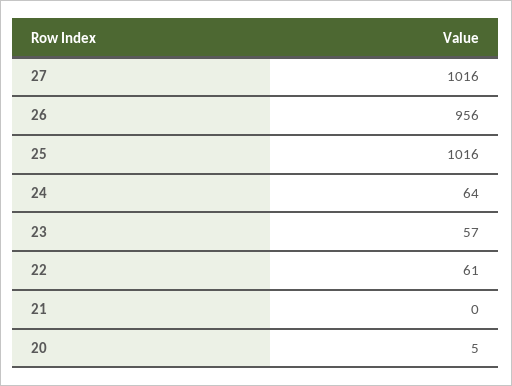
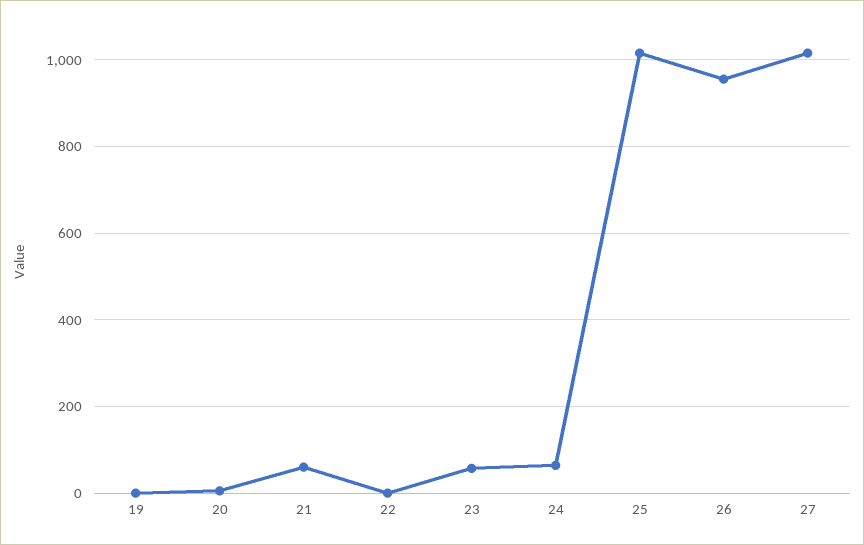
22: 61 -> 0
21: 0 -> 60
19: none -> 0

